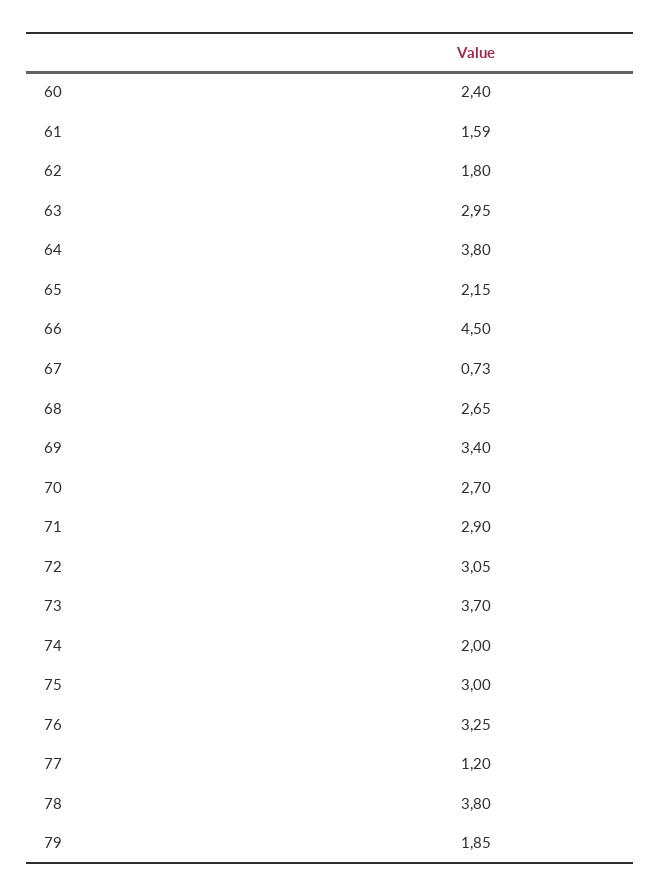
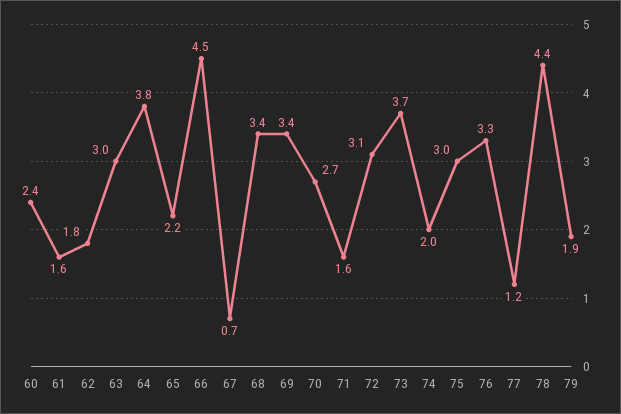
68: 2.65 -> 3.4
71: 2.9 -> 1.6
78: 3.8 -> 4.4

